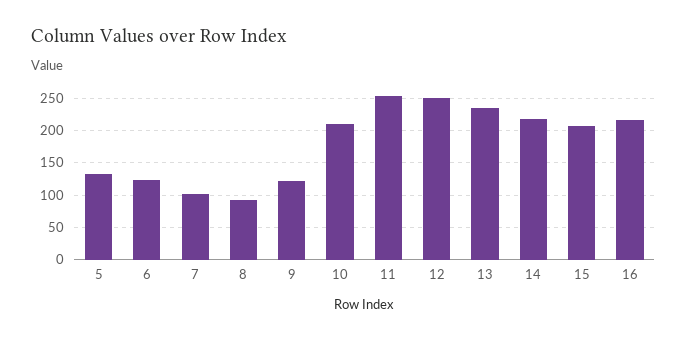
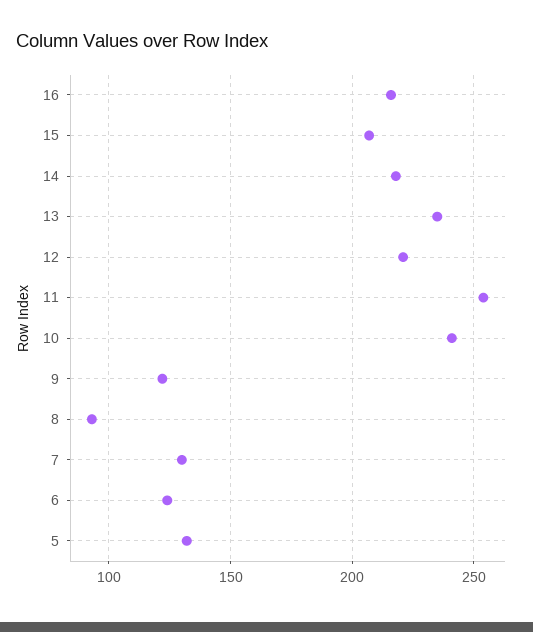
7: 100 -> 130
10: 210 -> 240
12: 250 -> 220

